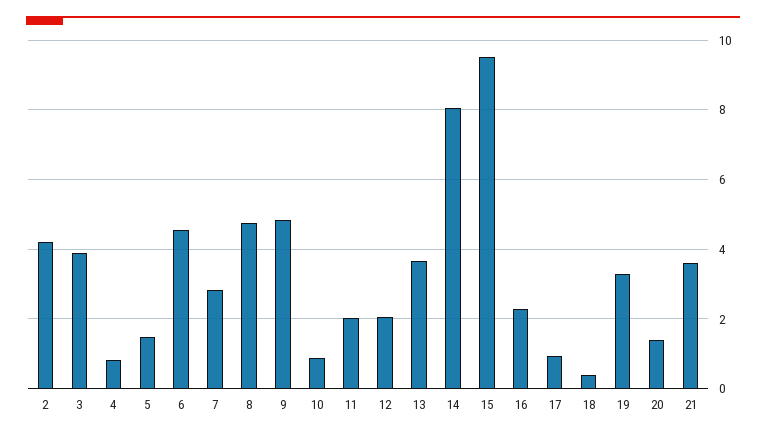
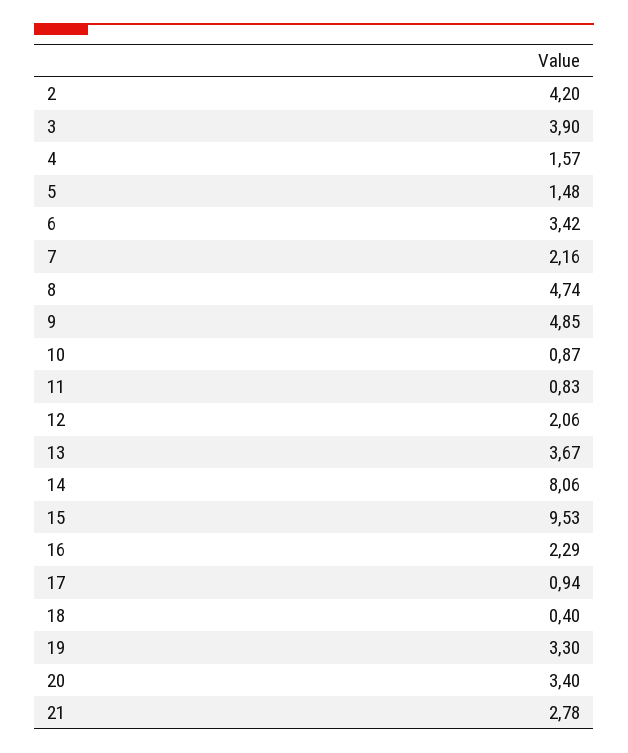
4: 0.8 -> 1.57
6: 4.6 -> 3.42
7: 2.8 -> 2.16
11: 2 -> 0.83
20: 1.4 -> 3.4
21: 3.6 -> 2.78

